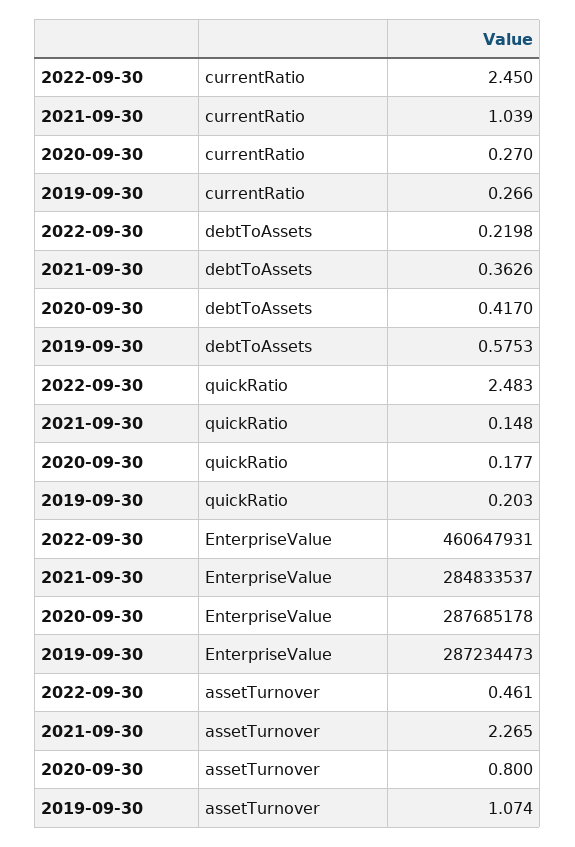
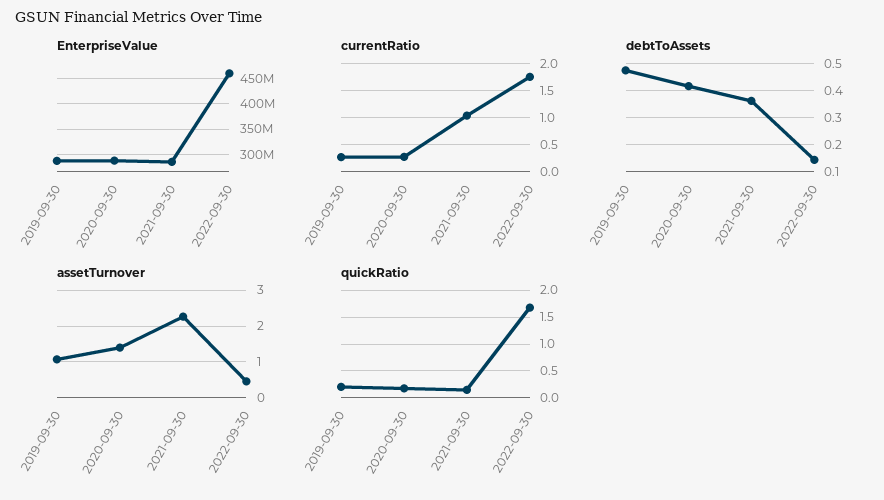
currentRatio, 2022-09-30: 2.45 -> 1.75
debtToAssets, 2022-09-30: 0.2198 -> 0.15
debtToAssets, 2019-09-30: 0.5753 -> 0.475
quickRatio, 2022-09-30: 2.483 -> 1.75
assetTurnover, 2020-09-30: 0.8 -> 1.4

